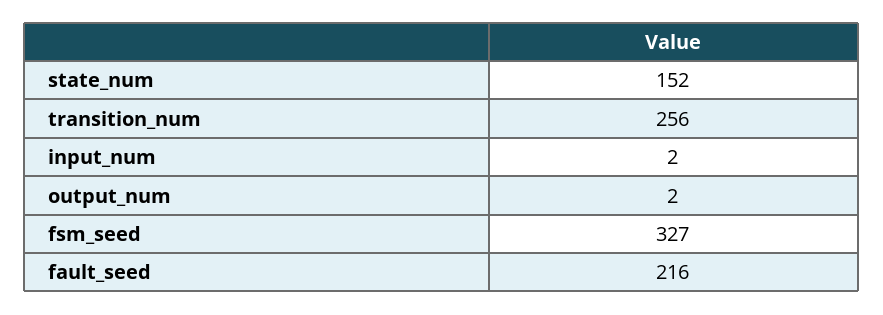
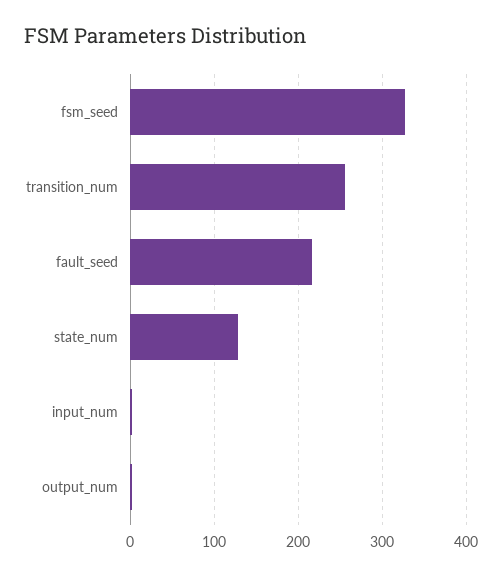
state_num: 152 -> 130

